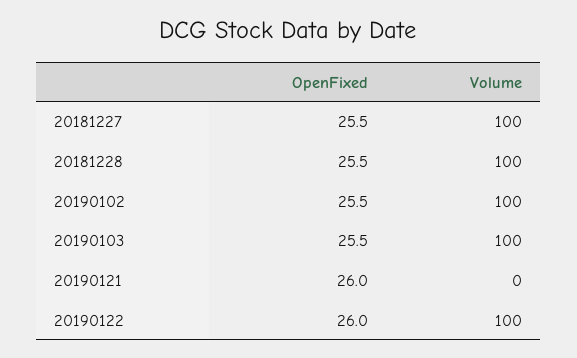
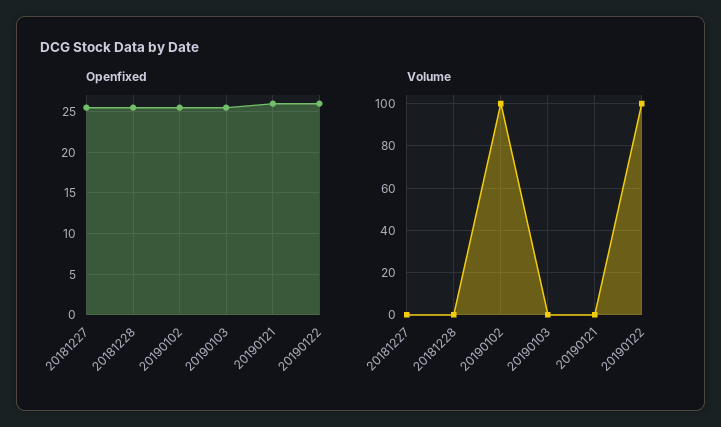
Volume, 20181227: 100 -> 0
Volume, 20181228: 100 -> 0
Volume, 20190103: 100 -> 0

